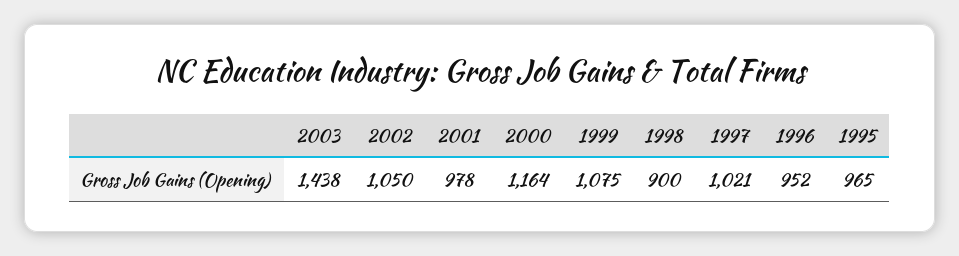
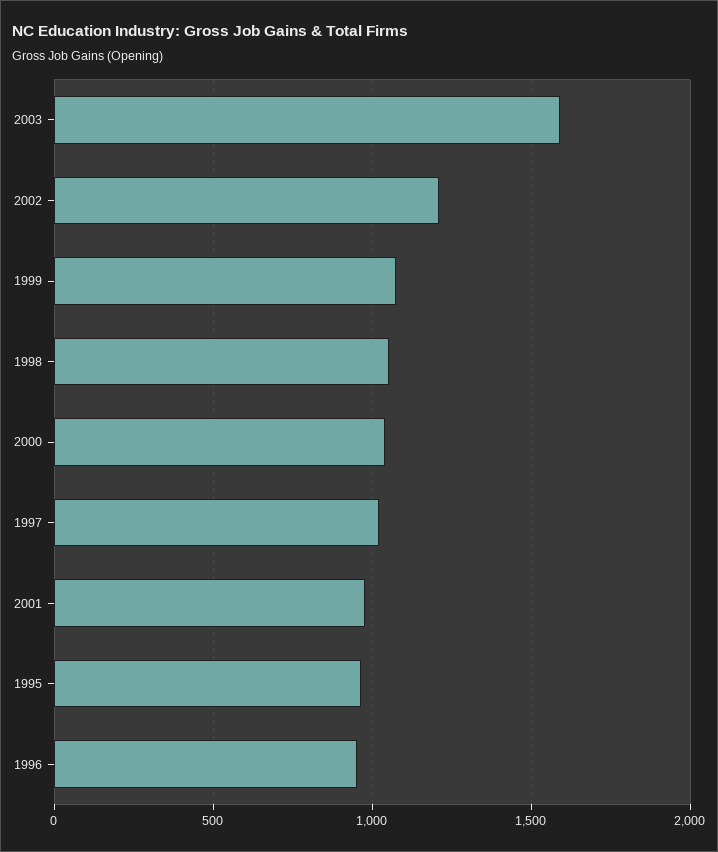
2003: 1438 -> 1600
2002: 1050 -> 1200
2000: 1164 -> 1050
1998: 900 -> 1050

